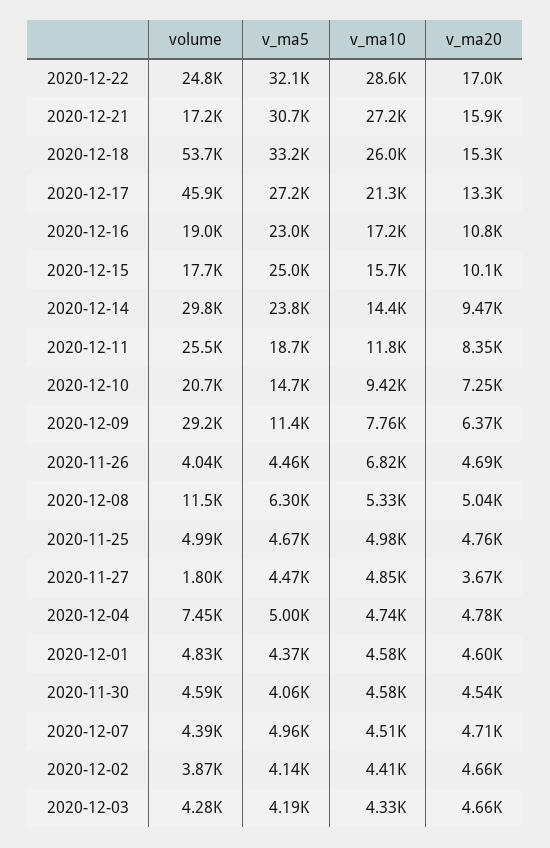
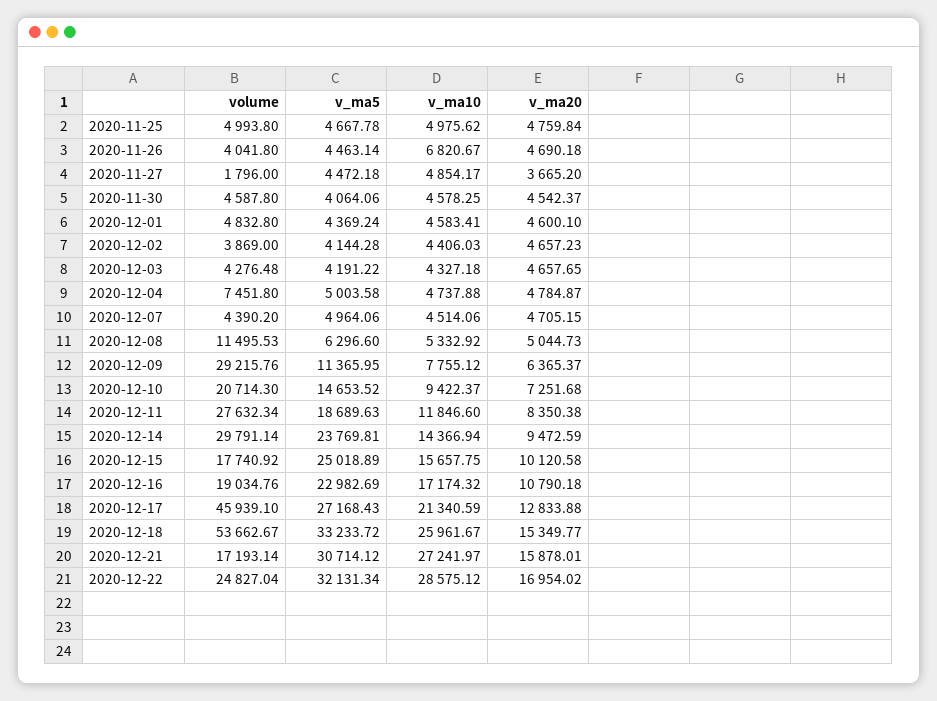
v_ma20, 2020-12-17: 13300 -> 12833.88
volume, 2020-12-11: 25500 -> 27632.34

